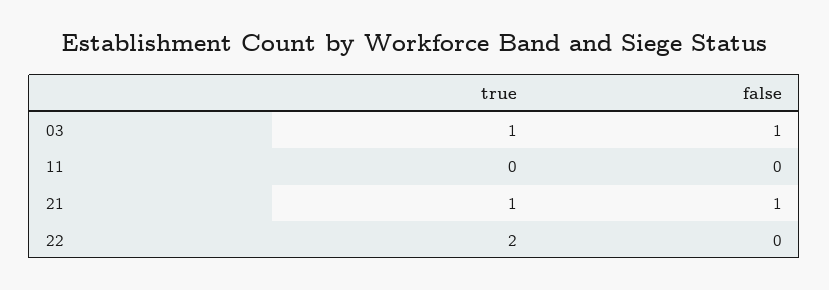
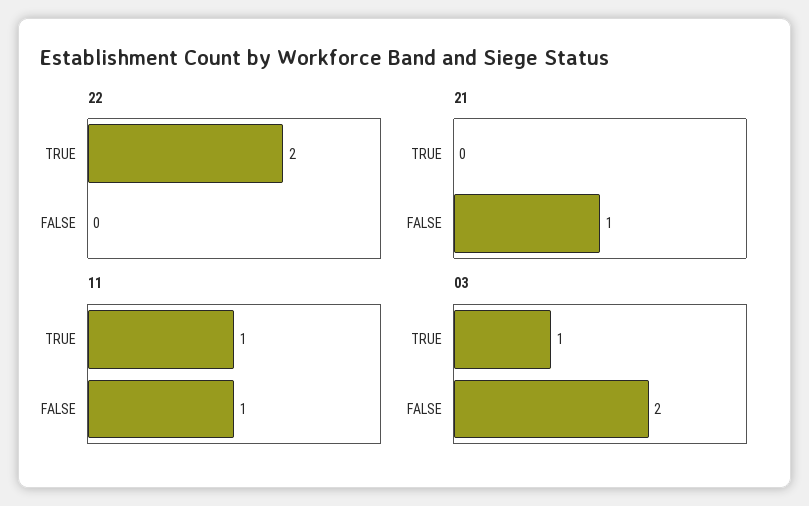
03, false: 1 -> 2
11, true: 0 -> 1
11, false: 0 -> 1
21, true: 1 -> 0

